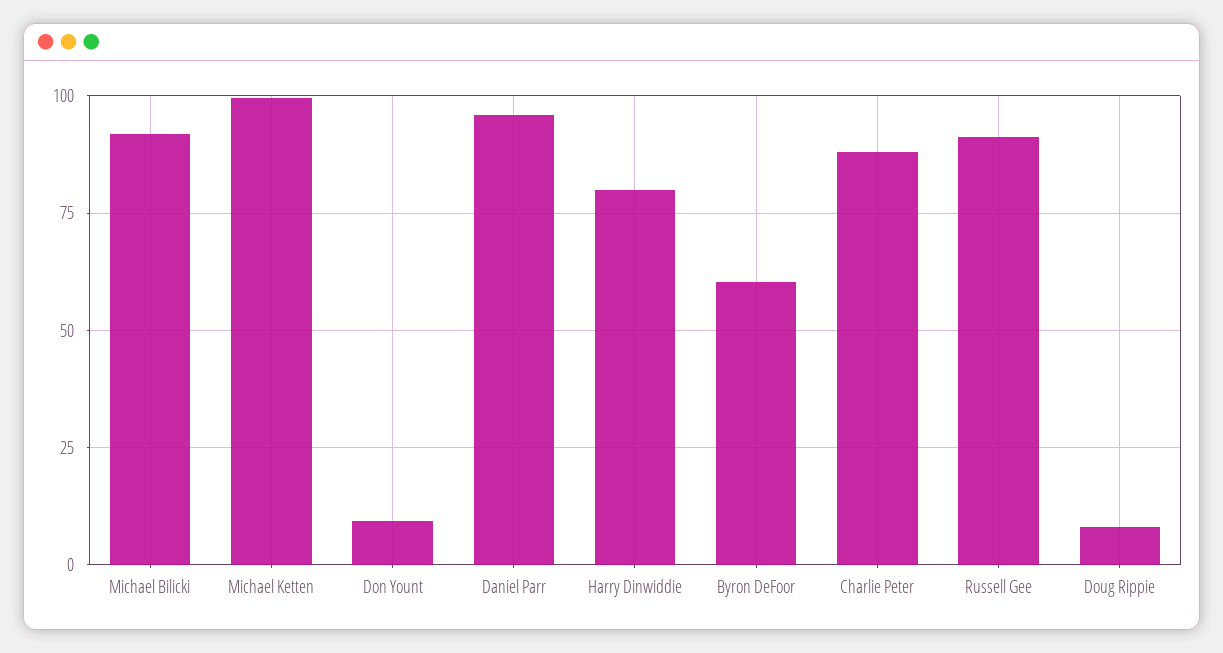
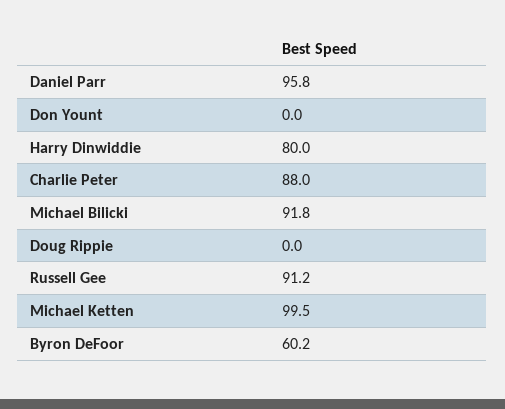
Don Yount: 10 -> 0
Doug Rippie: 7.5 -> 0

